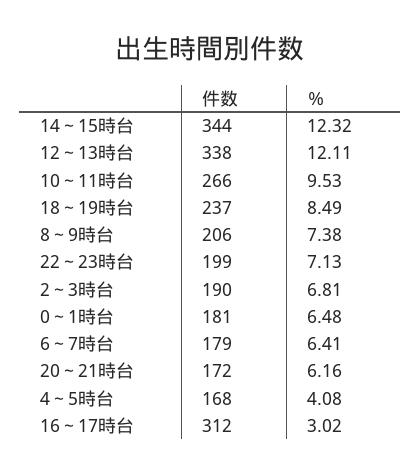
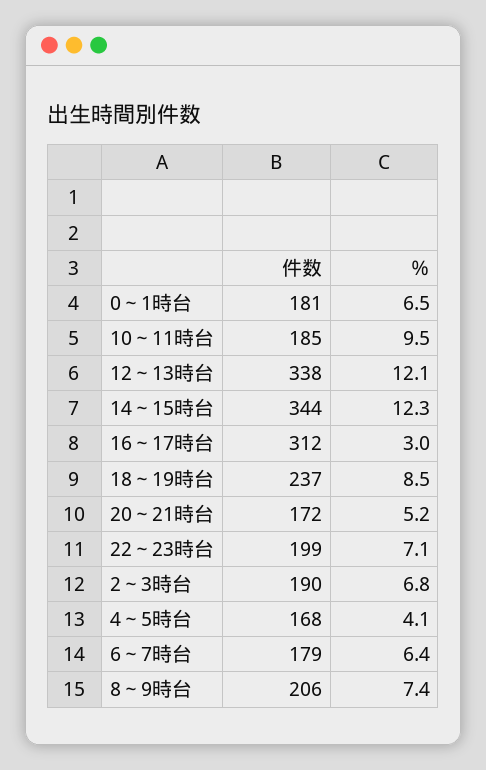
件数, 10～11時台: 266 -> 185
％, 20～21時台: 6.16 -> 5.2

